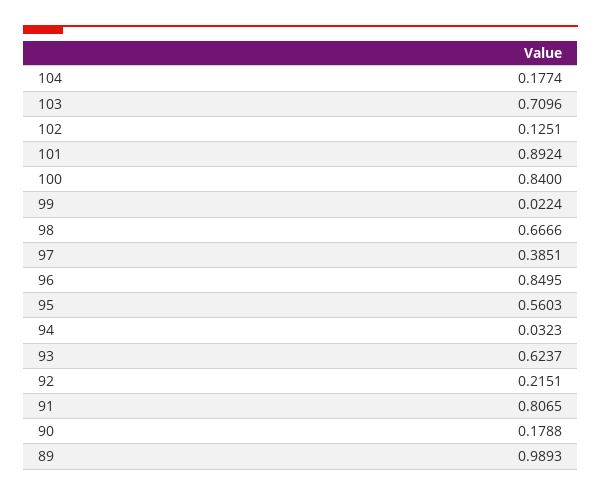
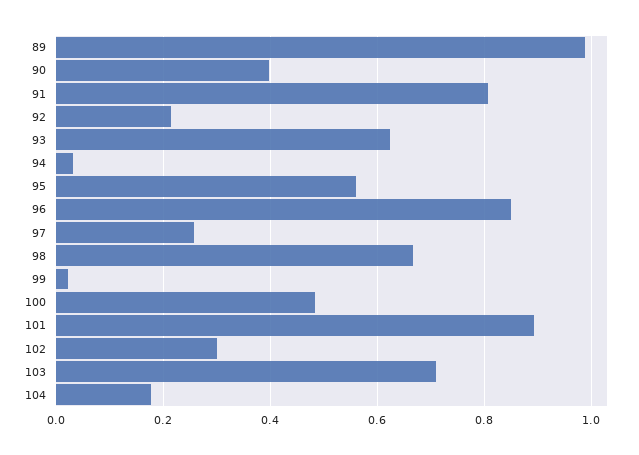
102: 0.1251 -> 0.3
100: 0.84 -> 0.48
97: 0.3851 -> 0.26
90: 0.1788 -> 0.4

